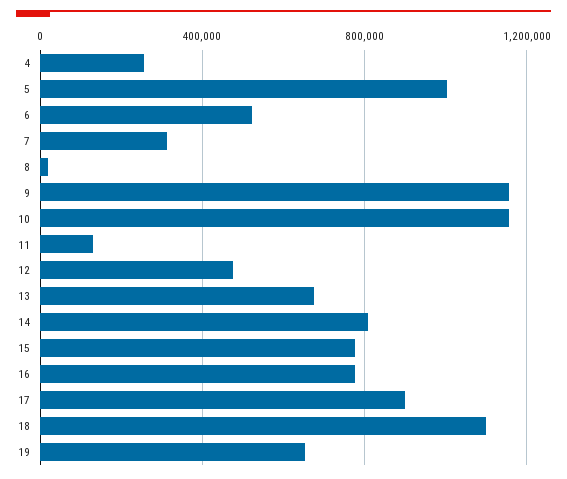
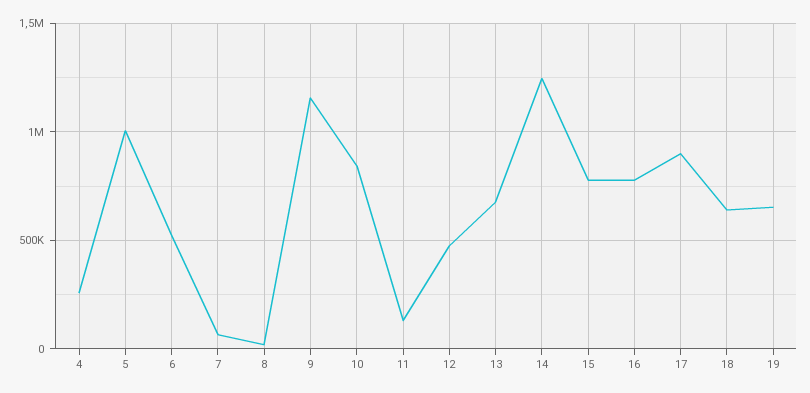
7: 300000 -> 50000
10: 1150000 -> 850000
14: 800000 -> 1250000
18: 1100000 -> 650000

